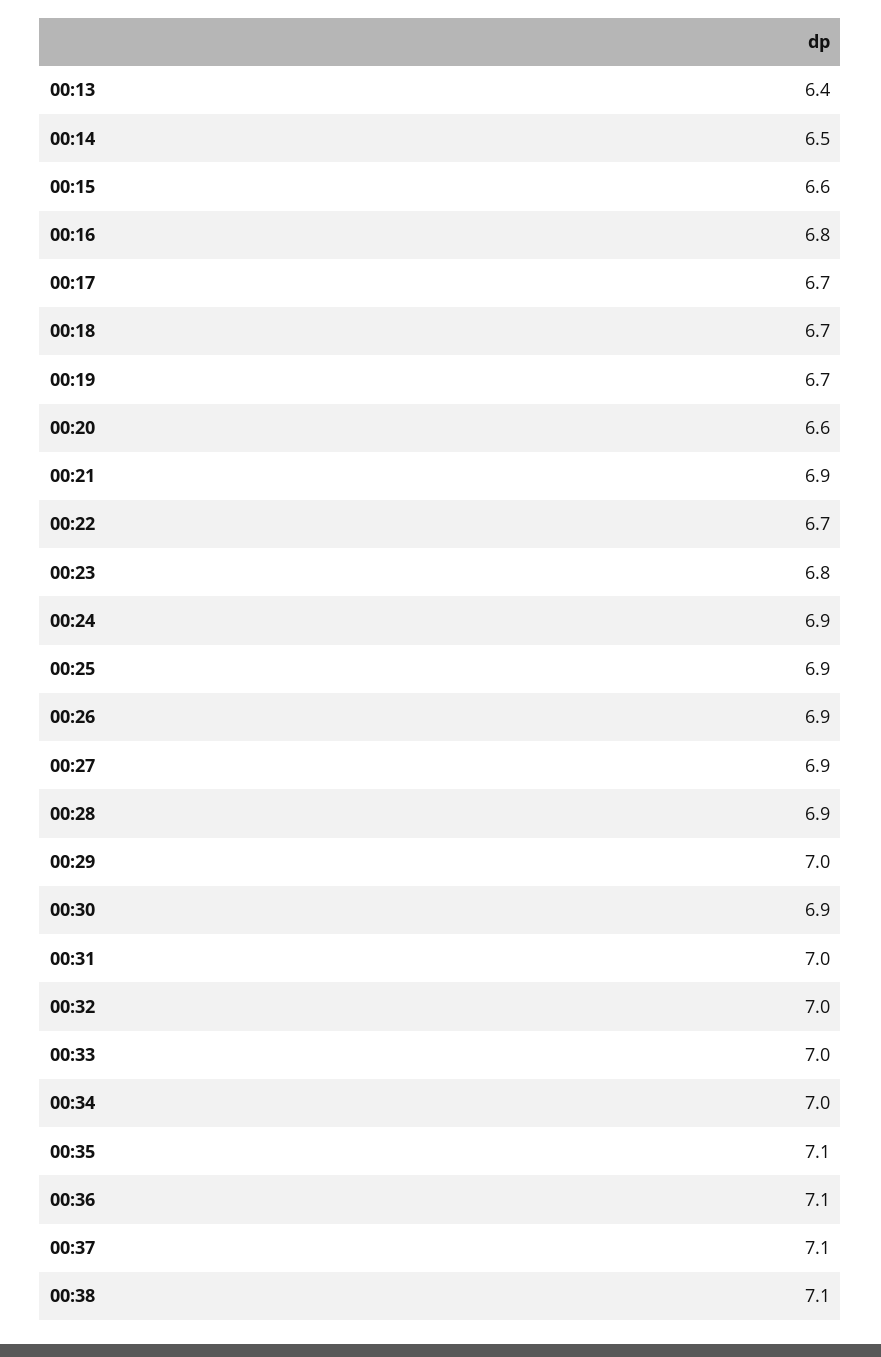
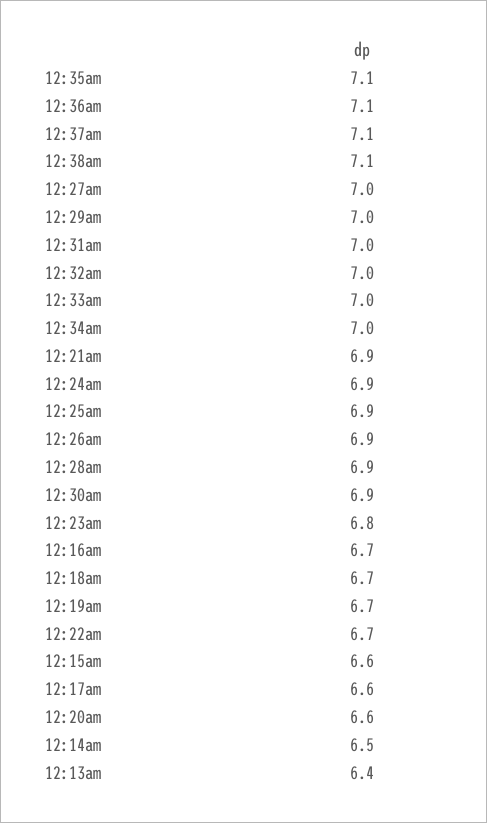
00:16: 6.8 -> 6.7
00:17: 6.7 -> 6.6
00:27: 6.9 -> 7

